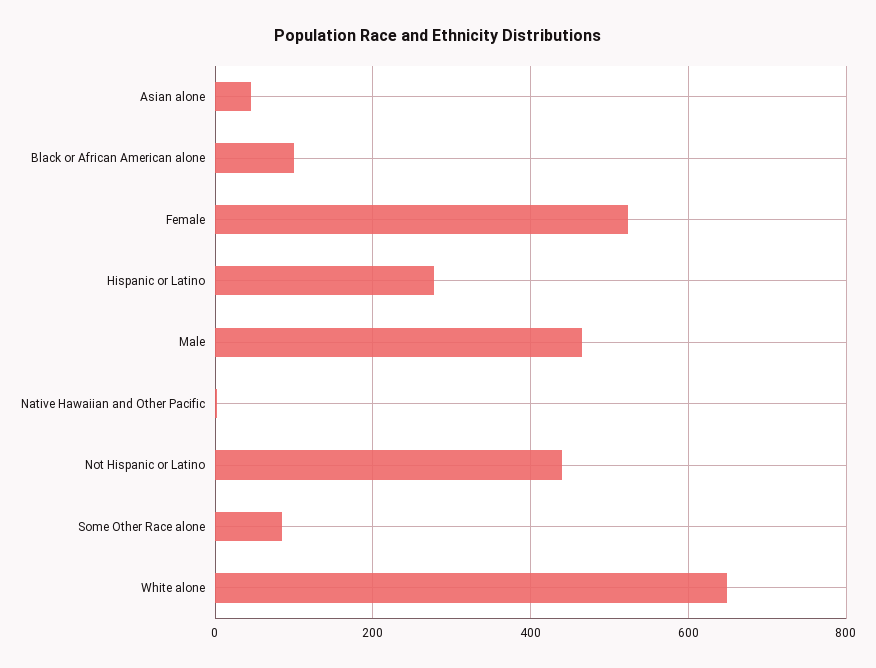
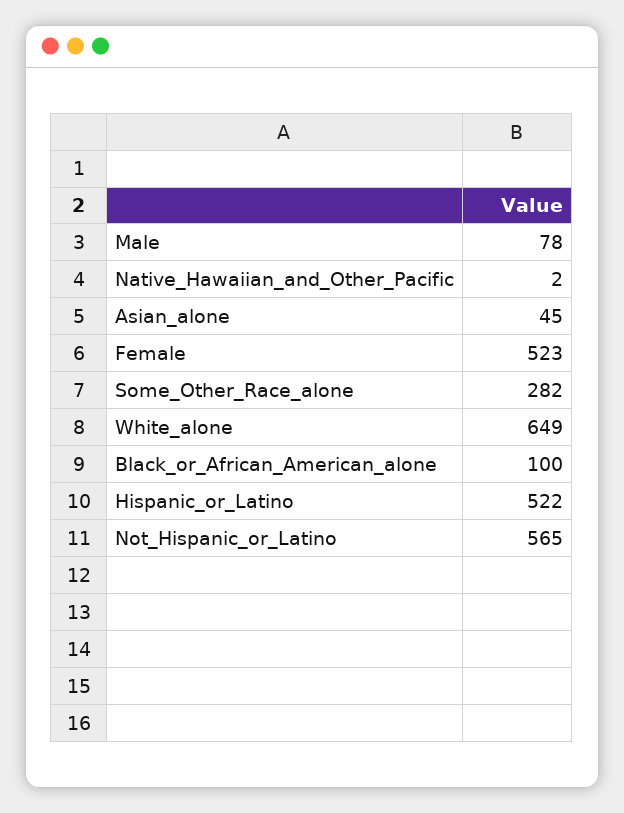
Hispanic or Latino: 280 -> 522
Male: 460 -> 78
Not Hispanic or Latino: 440 -> 565
Some Other Race alone: 80 -> 282

